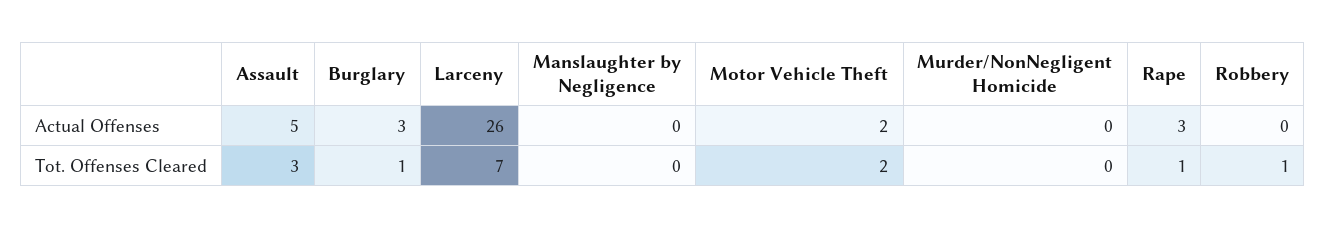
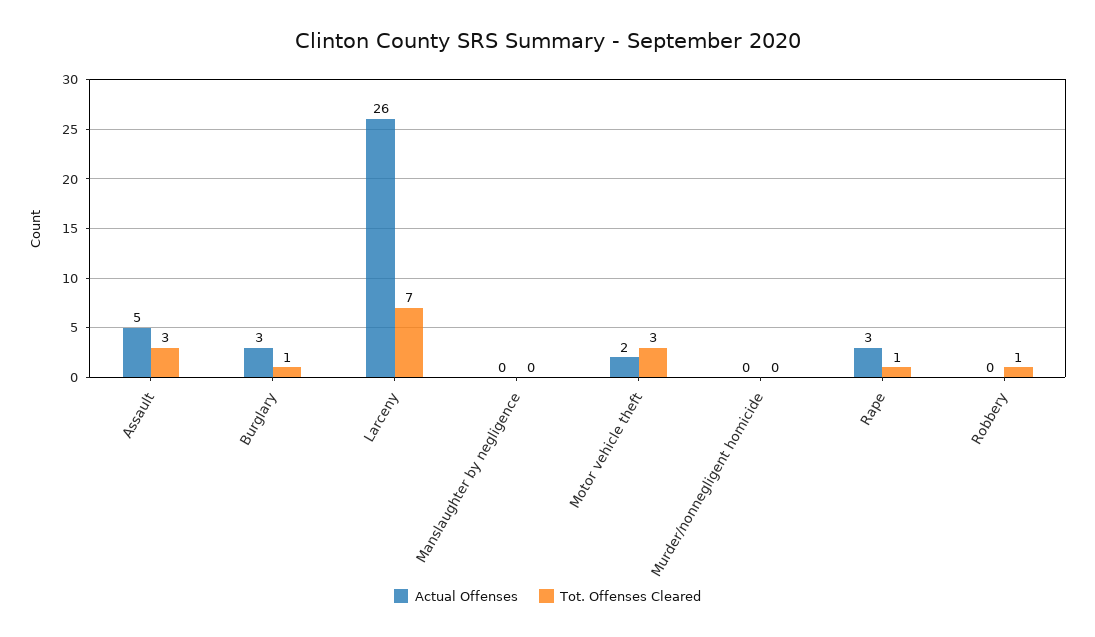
Tot. Offenses Cleared, Motor Vehicle Theft: 2 -> 3

